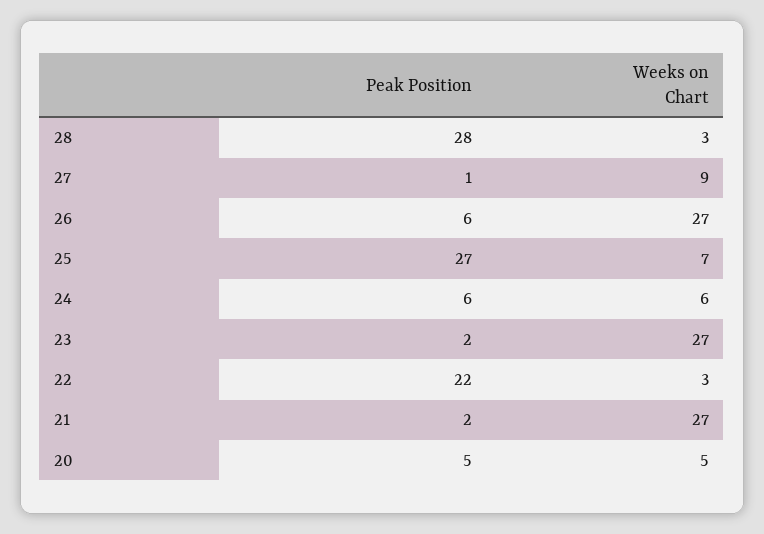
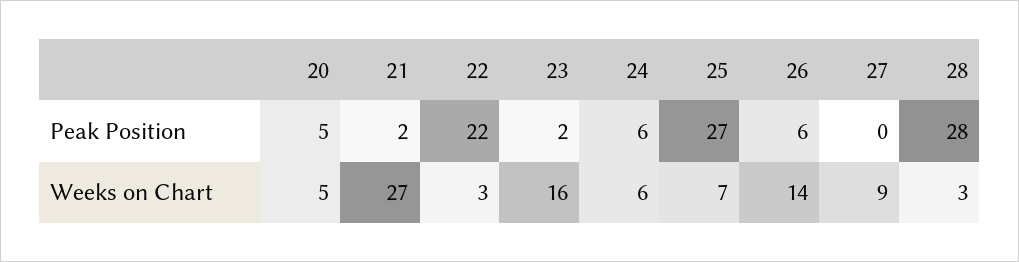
Peak Position, 27: 1 -> 0
Weeks on Chart, 26: 27 -> 14
Weeks on Chart, 23: 27 -> 16

